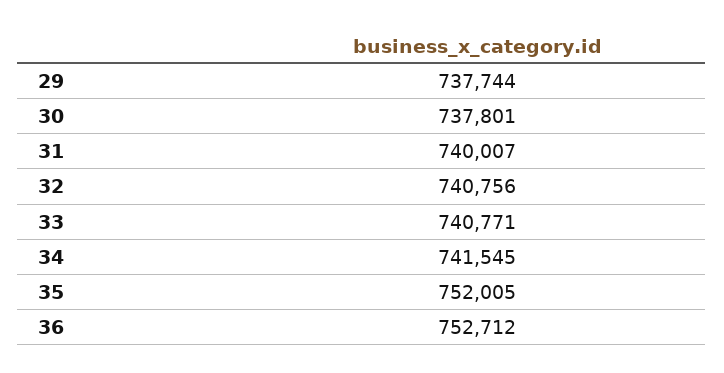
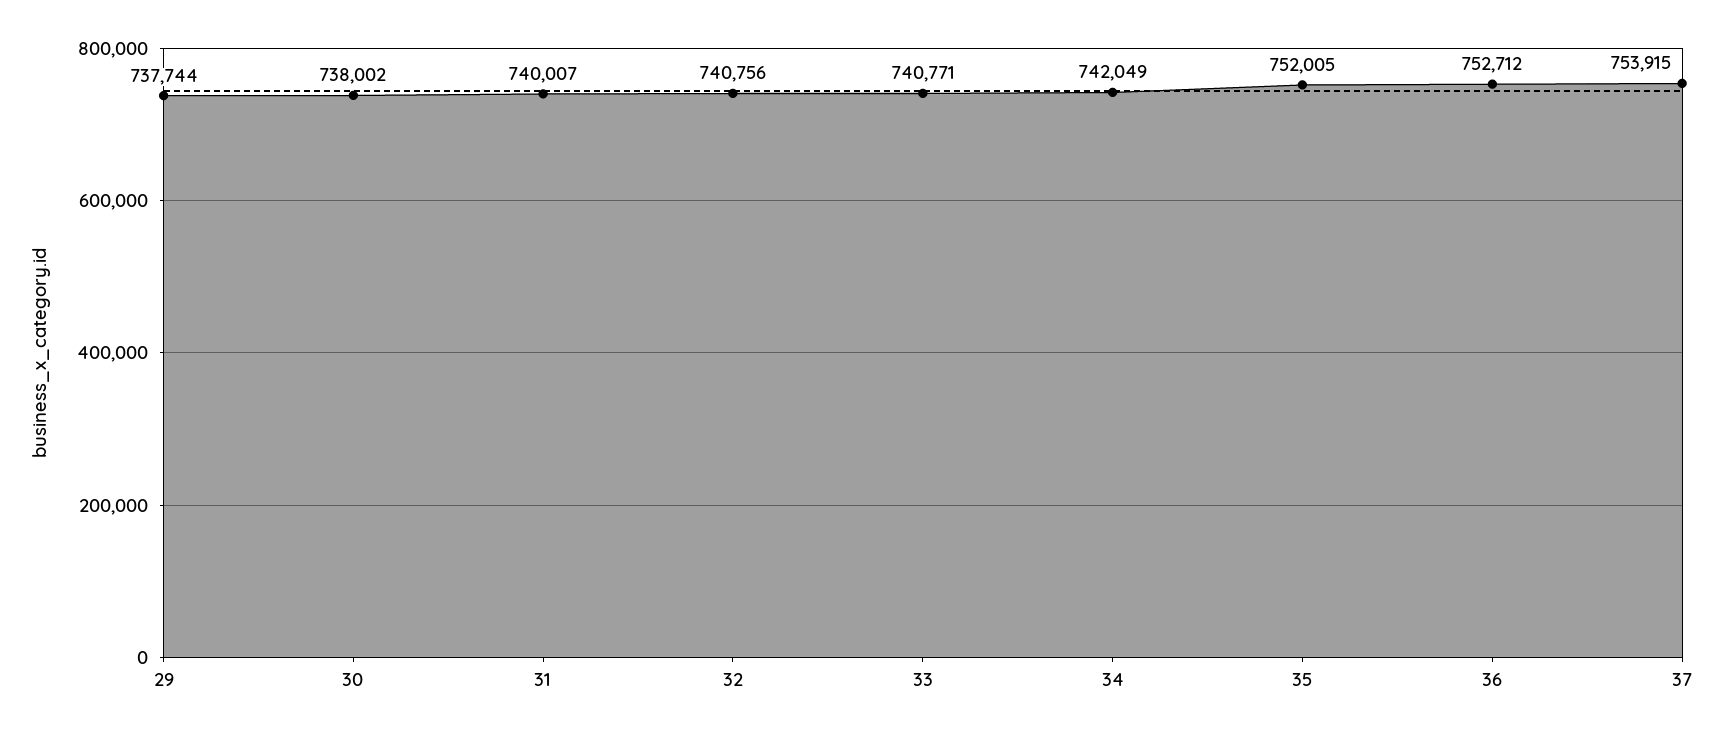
30: 737801 -> 738002
34: 741545 -> 742049
37: none -> 753915

